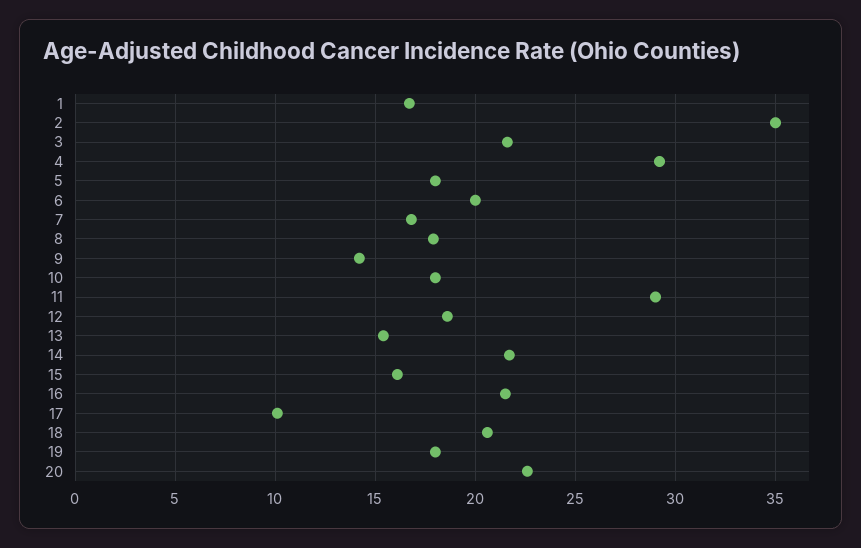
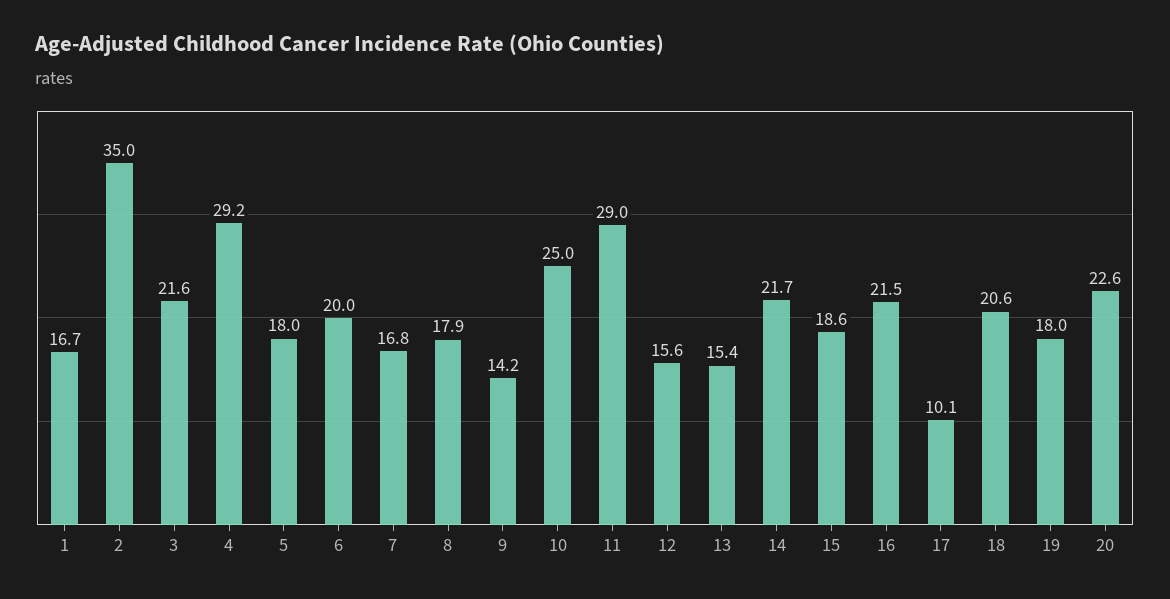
10: 18 -> 25
12: 18.5 -> 15.6
15: 16 -> 18.6

